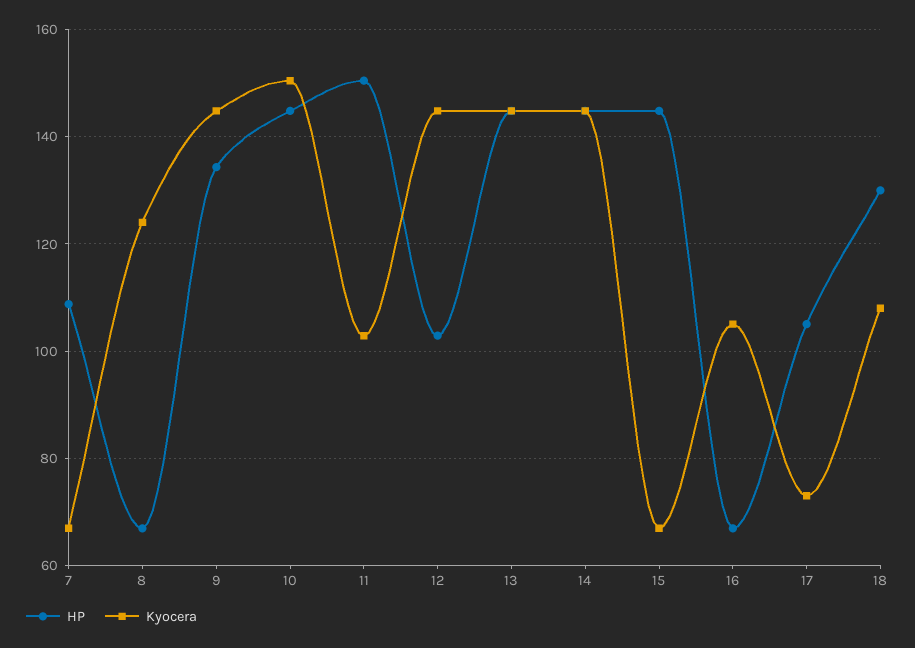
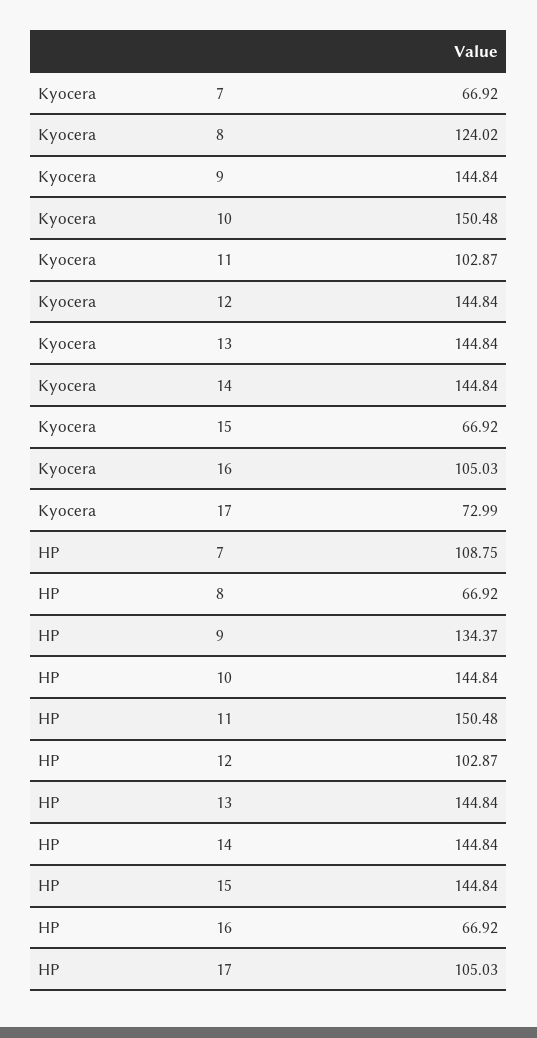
HP, 18: 130 -> none
Kyocera, 18: 108 -> none

